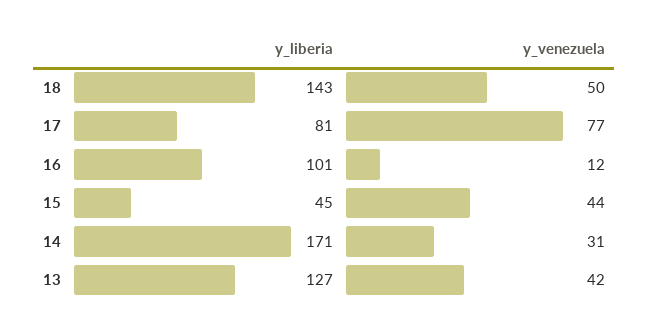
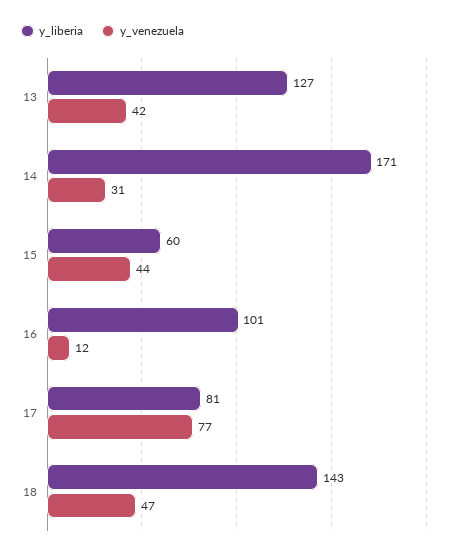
y_venezuela, 18: 50 -> 47
y_liberia, 15: 45 -> 60

